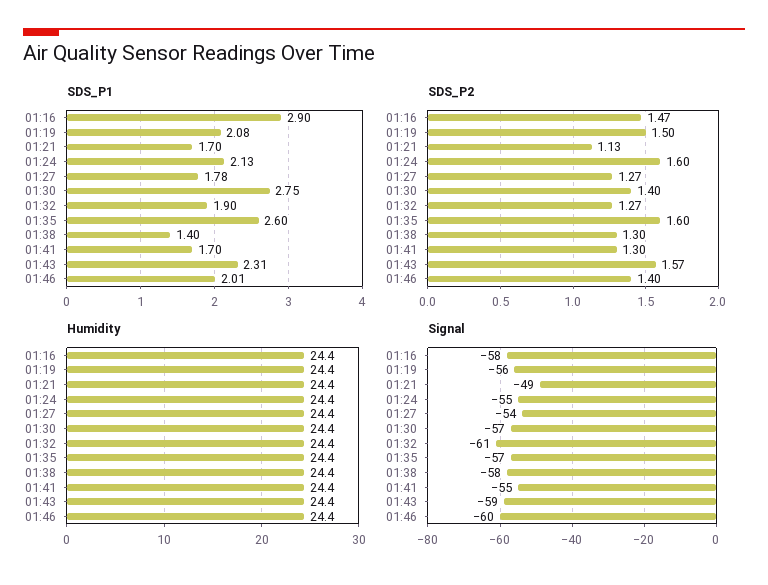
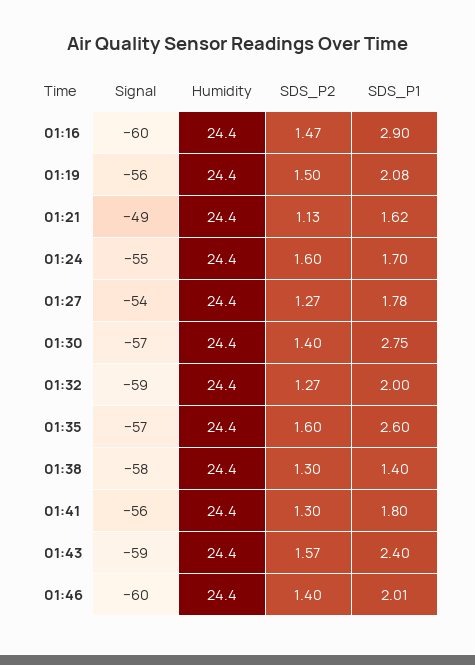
SDS_P1, 01:21: 1.7 -> 1.62
SDS_P1, 01:24: 2.13 -> 1.7
SDS_P1, 01:32: 1.9 -> 2
SDS_P1, 01:41: 1.7 -> 1.8
SDS_P1, 01:43: 2.31 -> 2.4
Signal, 01:16: -58 -> -60
Signal, 01:32: -61 -> -59
Signal, 01:41: -55 -> -56

